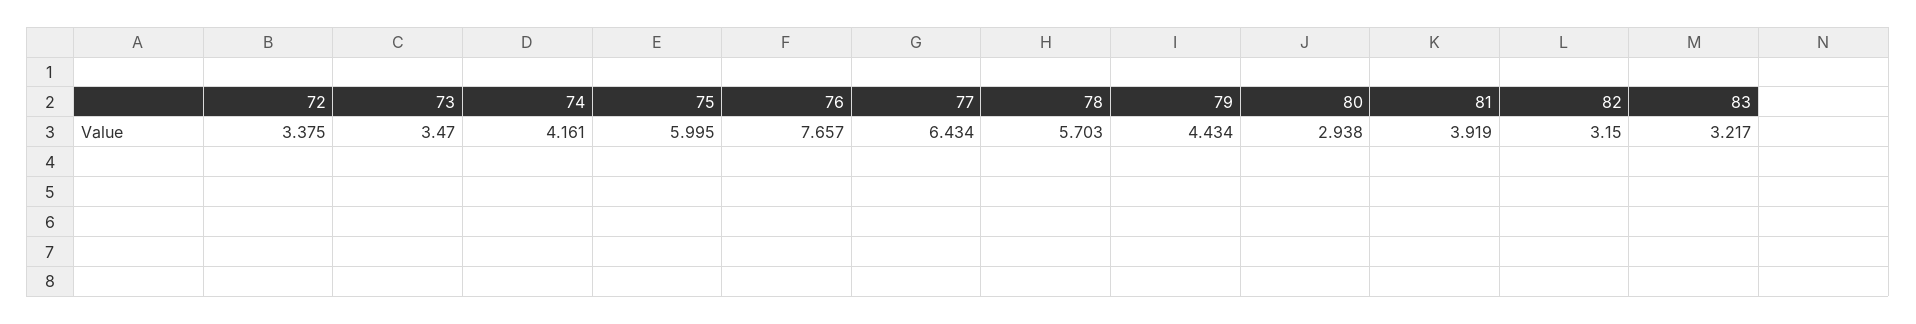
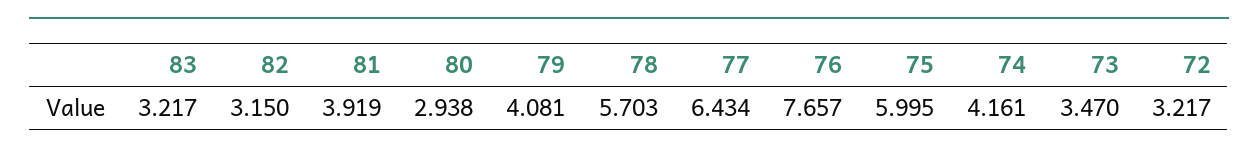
72: 3.375 -> 3.217
79: 4.434 -> 4.081

